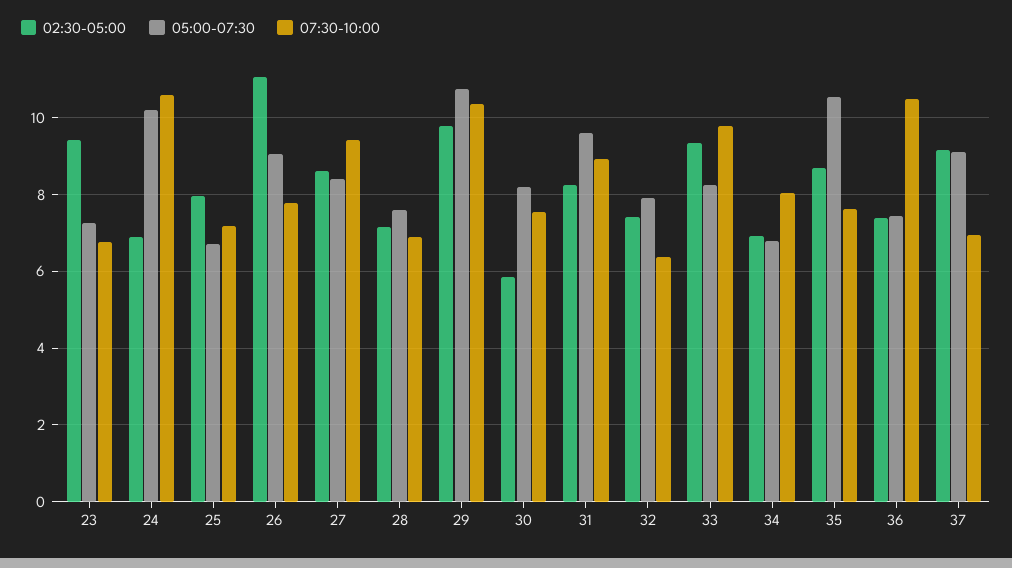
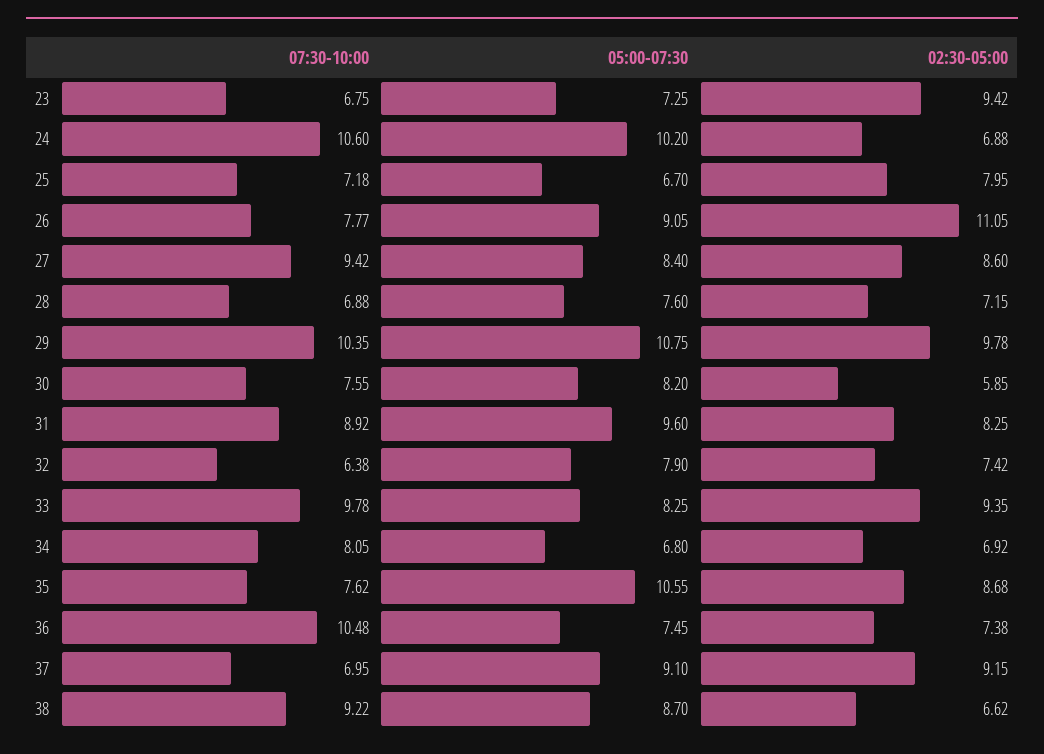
07:30-10:00, 38: none -> 9.22
05:00-07:30, 38: none -> 8.7
02:30-05:00, 38: none -> 6.62

